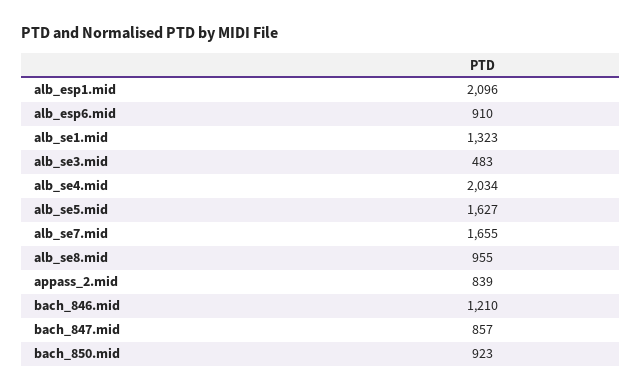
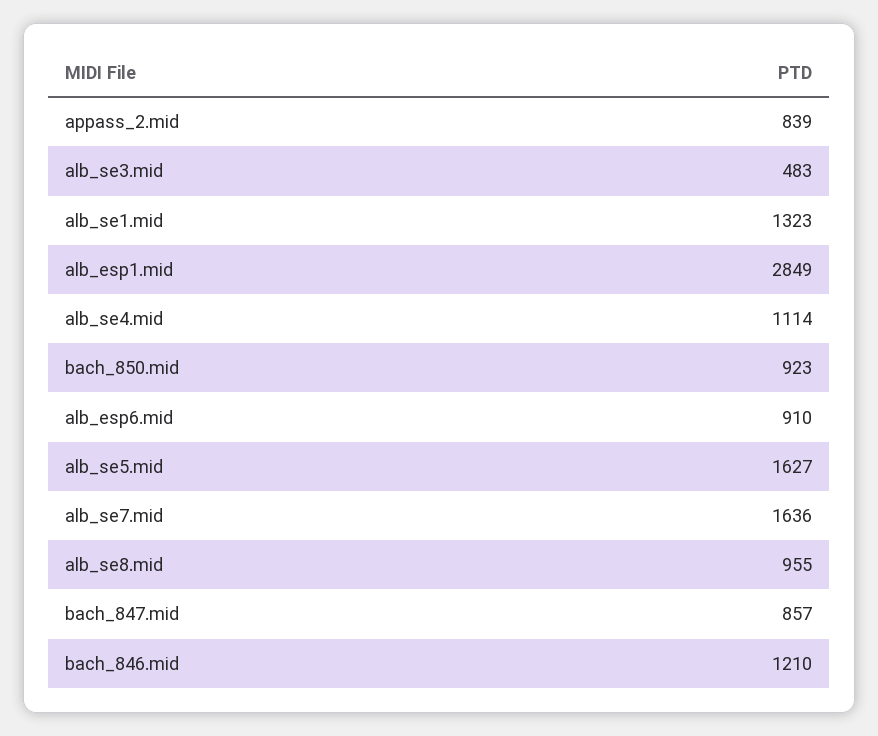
alb_esp1.mid: 2096 -> 2849
alb_se4.mid: 2034 -> 1114
alb_se7.mid: 1655 -> 1636

